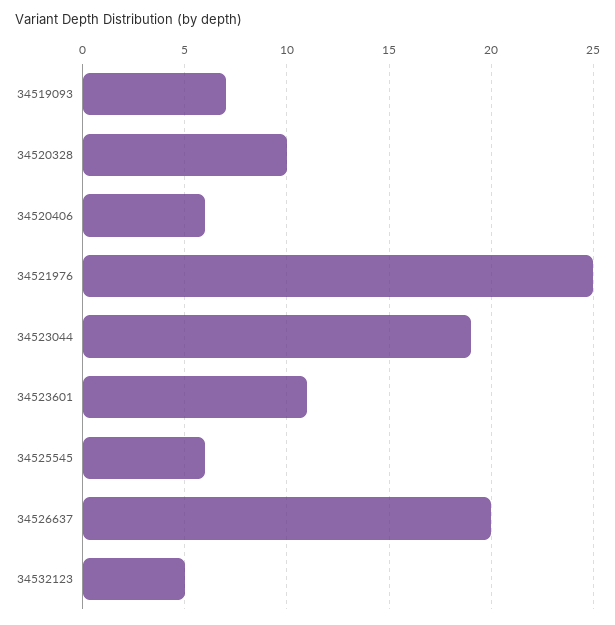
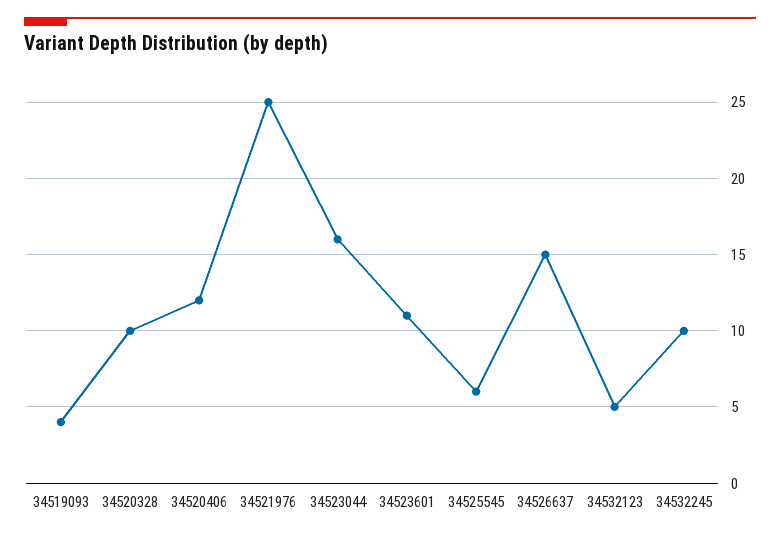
34519093: 7 -> 4
34520406: 6 -> 12
34523044: 19 -> 16
34526637: 20 -> 15
34532245: none -> 10

